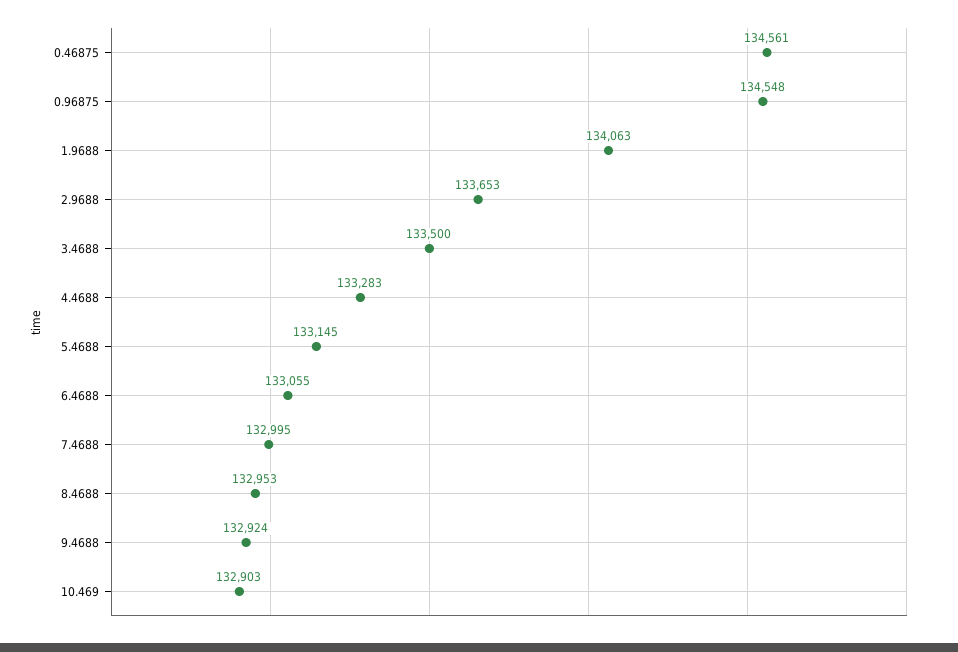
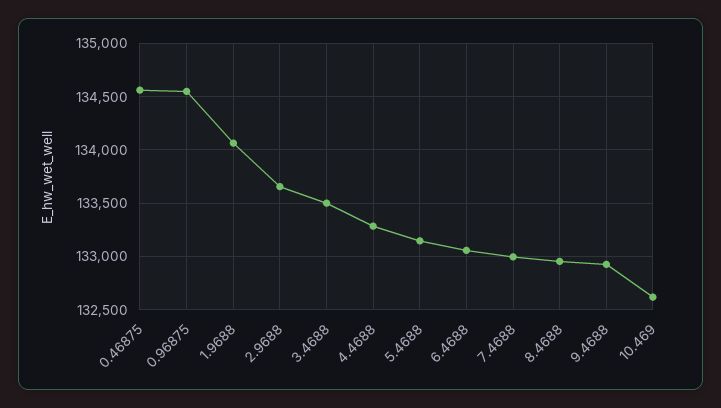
10.469: 132903 -> 132600

